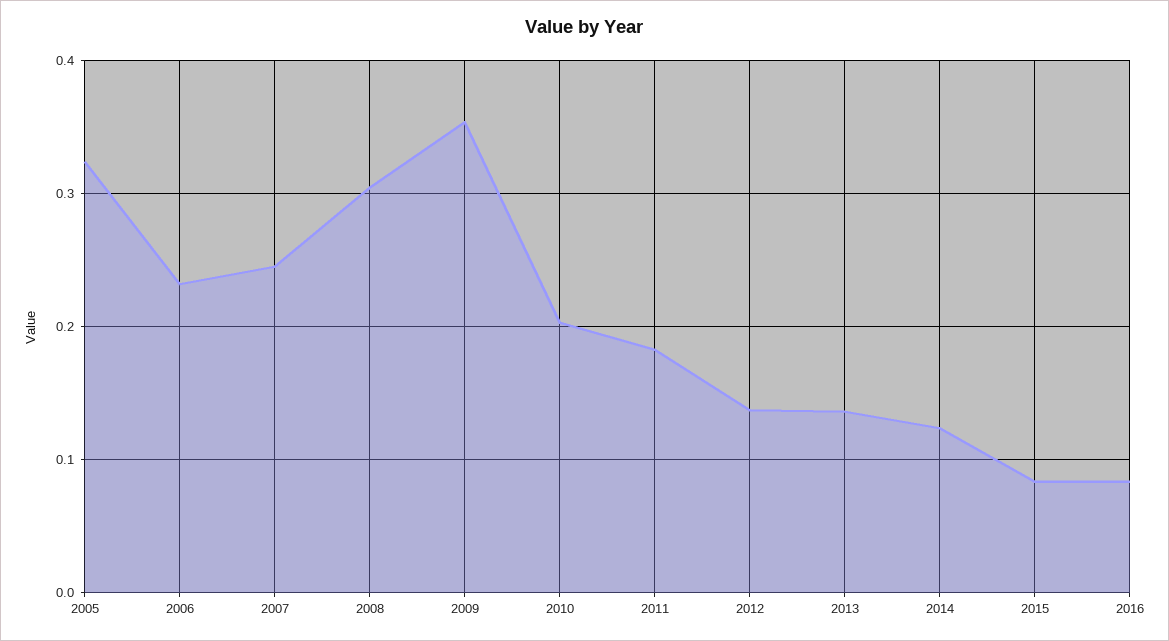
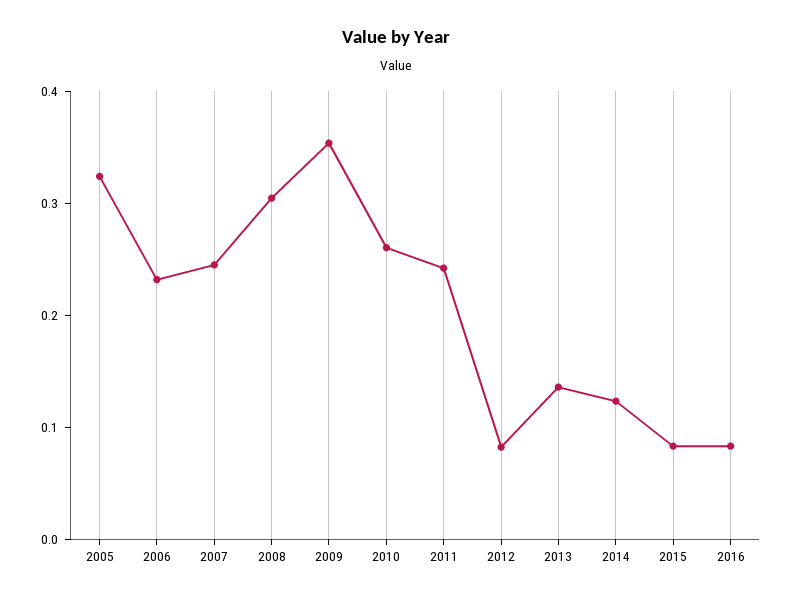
2010: 0.2 -> 0.26
2011: 0.18 -> 0.24
2012: 0.14 -> 0.08

